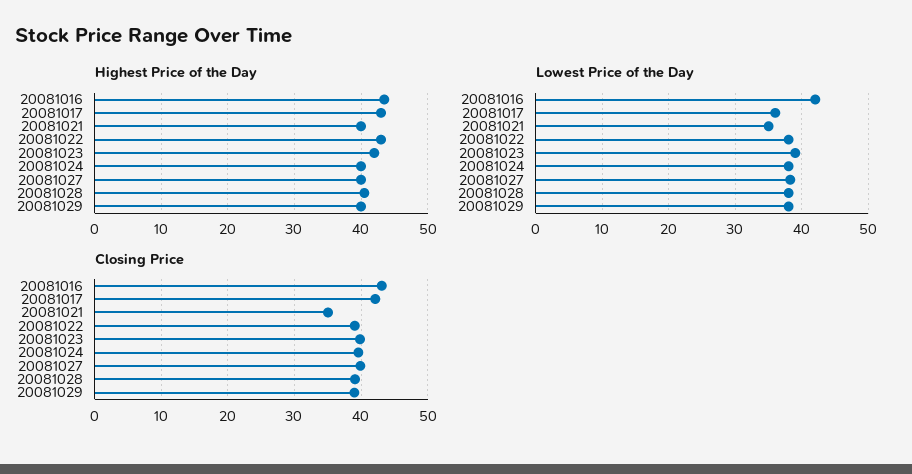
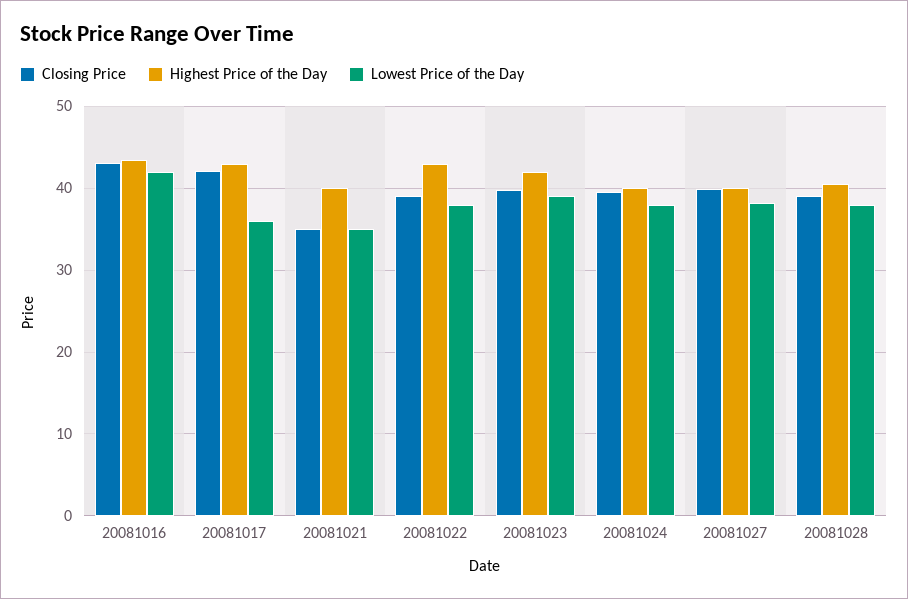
Highest Price of the Day, 20081029: 40 -> none
Lowest Price of the Day, 20081029: 38 -> none
Closing Price, 20081029: 39 -> none

